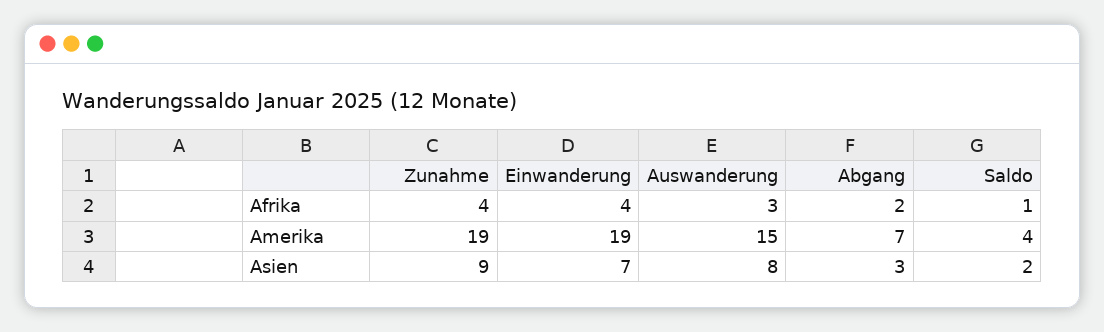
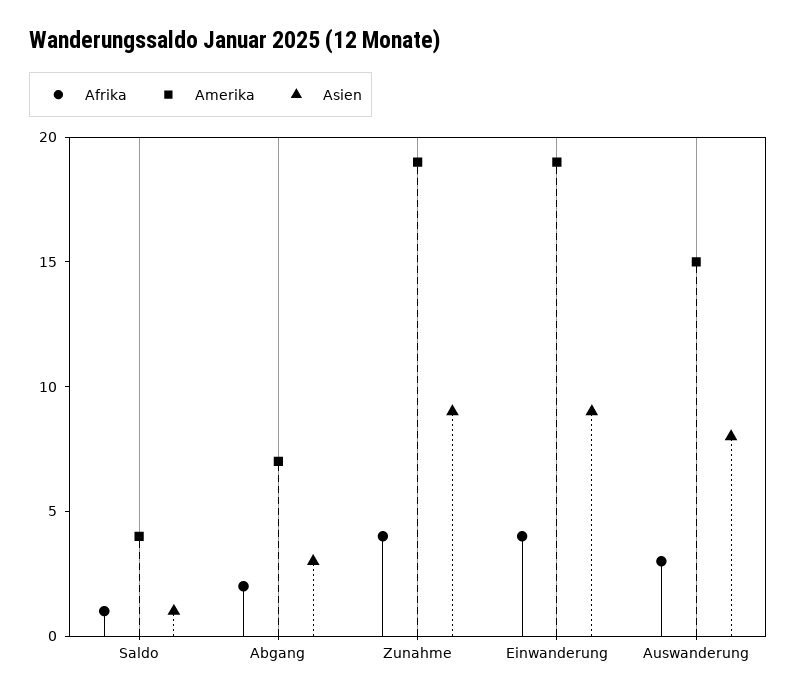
Asien, Einwanderung: 7 -> 9
Asien, Saldo: 2 -> 1

